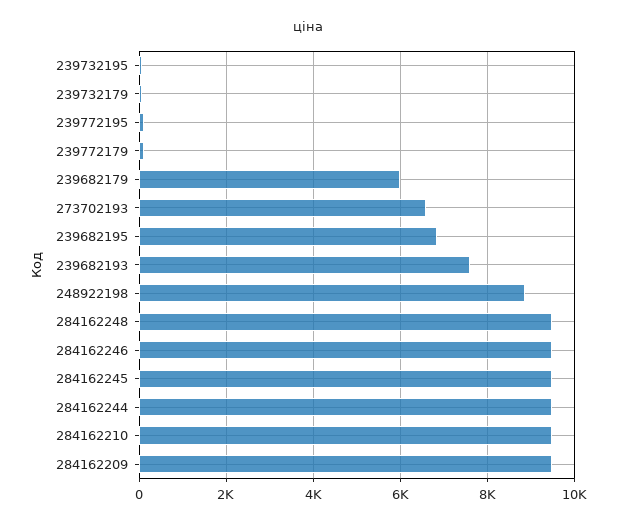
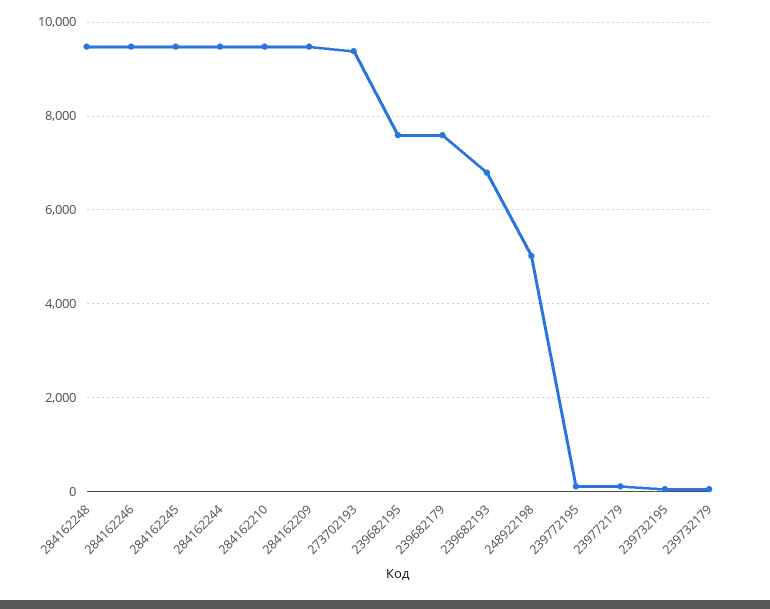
239682179: 6000 -> 7600
273702193: 6600 -> 9400
239682195: 6800 -> 7600
239682193: 7600 -> 6800
248922198: 8800 -> 5000

